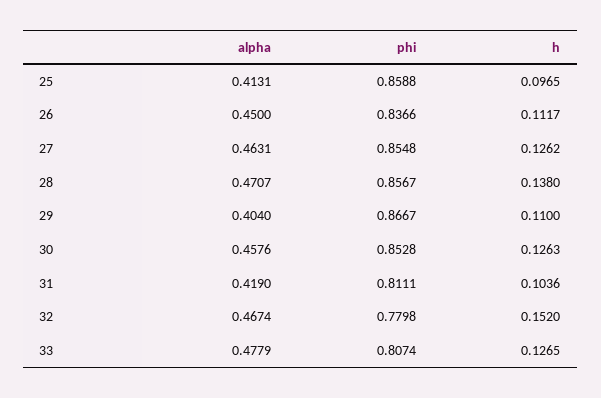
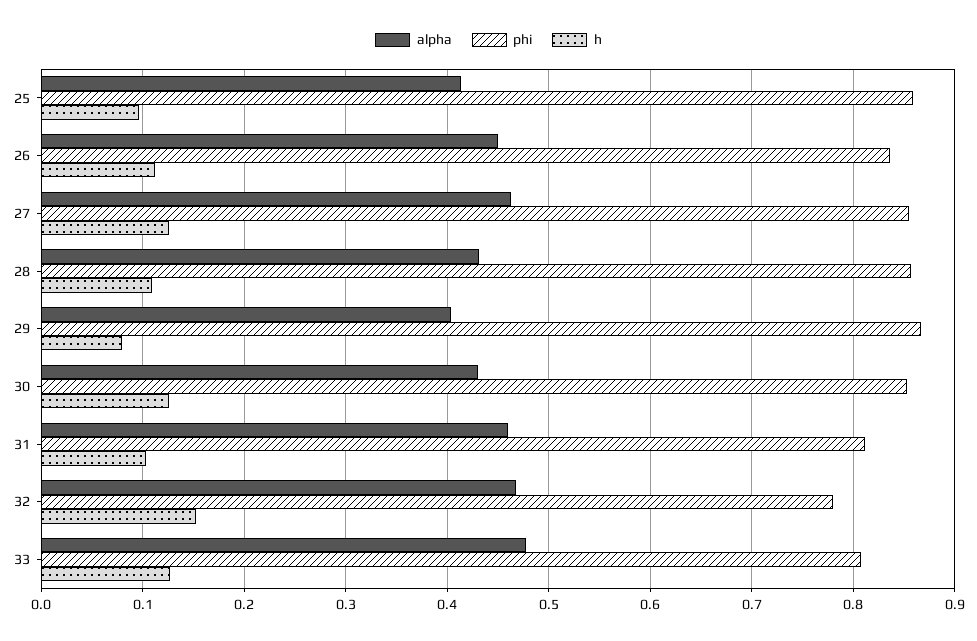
alpha, 28: 0.4707 -> 0.43
h, 28: 0.138 -> 0.11
h, 29: 0.11 -> 0.08
alpha, 30: 0.4576 -> 0.43
alpha, 31: 0.419 -> 0.46

